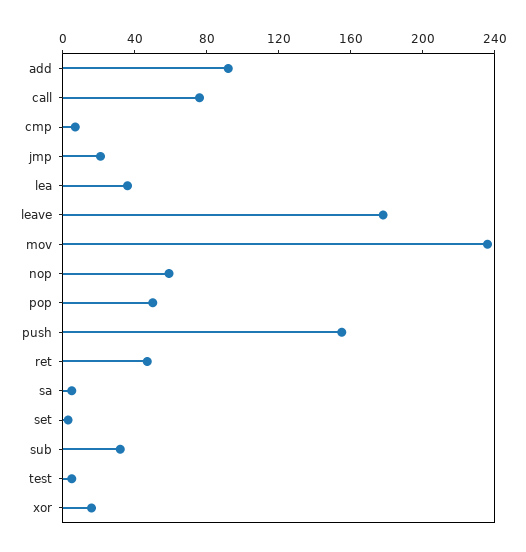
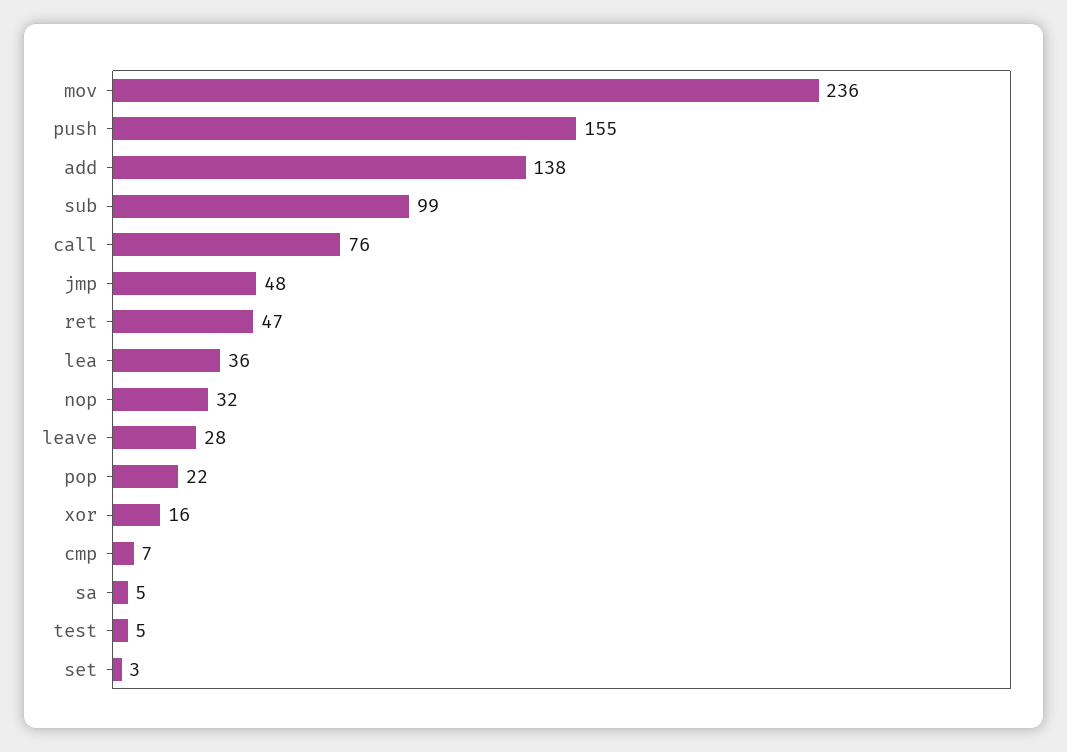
add: 90 -> 138
jmp: 20 -> 48
leave: 180 -> 28
nop: 60 -> 32
pop: 50 -> 22
sub: 30 -> 99

